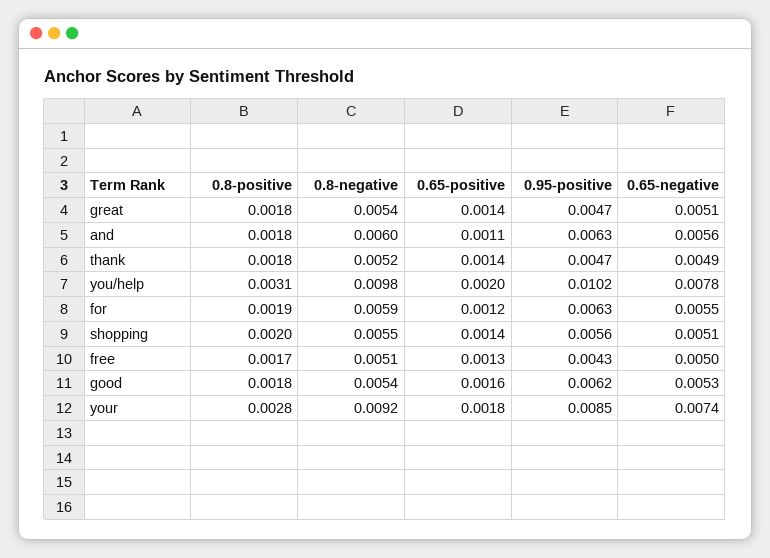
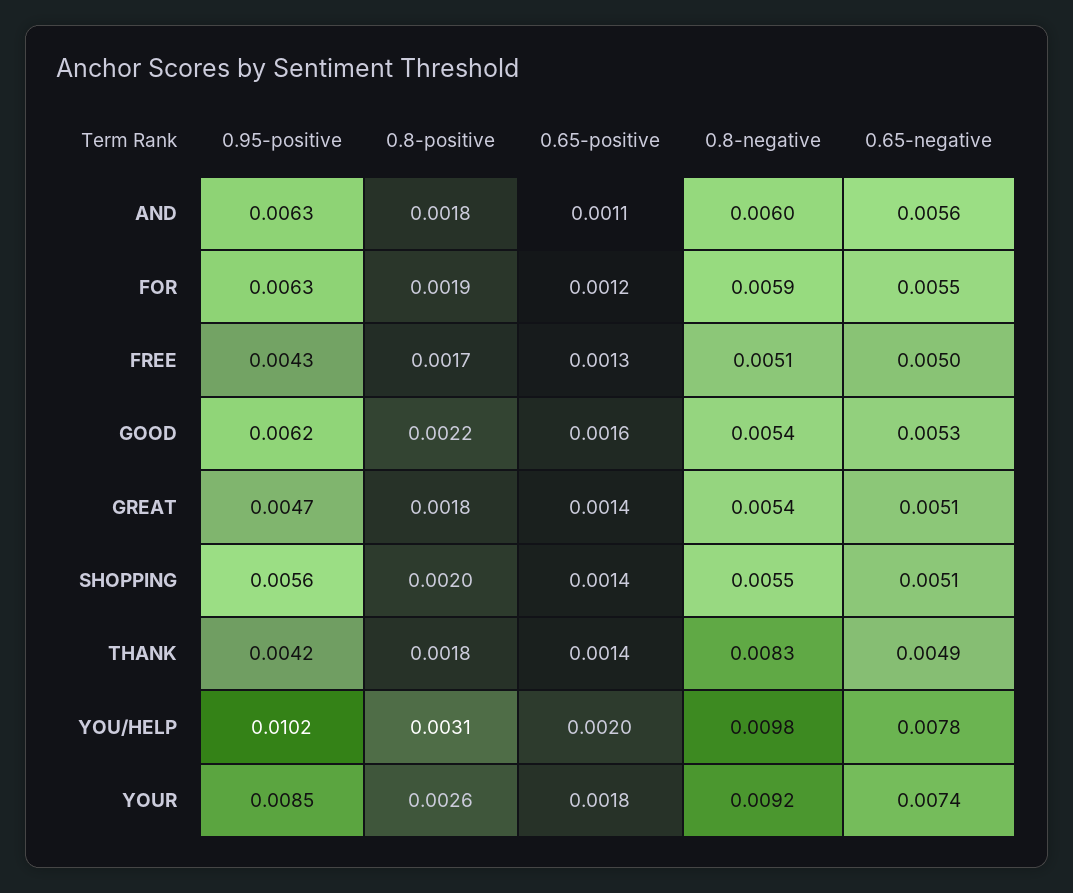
0.8-negative, thank: 0.0052 -> 0.0083
0.95-positive, thank: 0.0047 -> 0.0042
0.8-positive, good: 0.0018 -> 0.0022
0.8-positive, your: 0.0028 -> 0.0026

